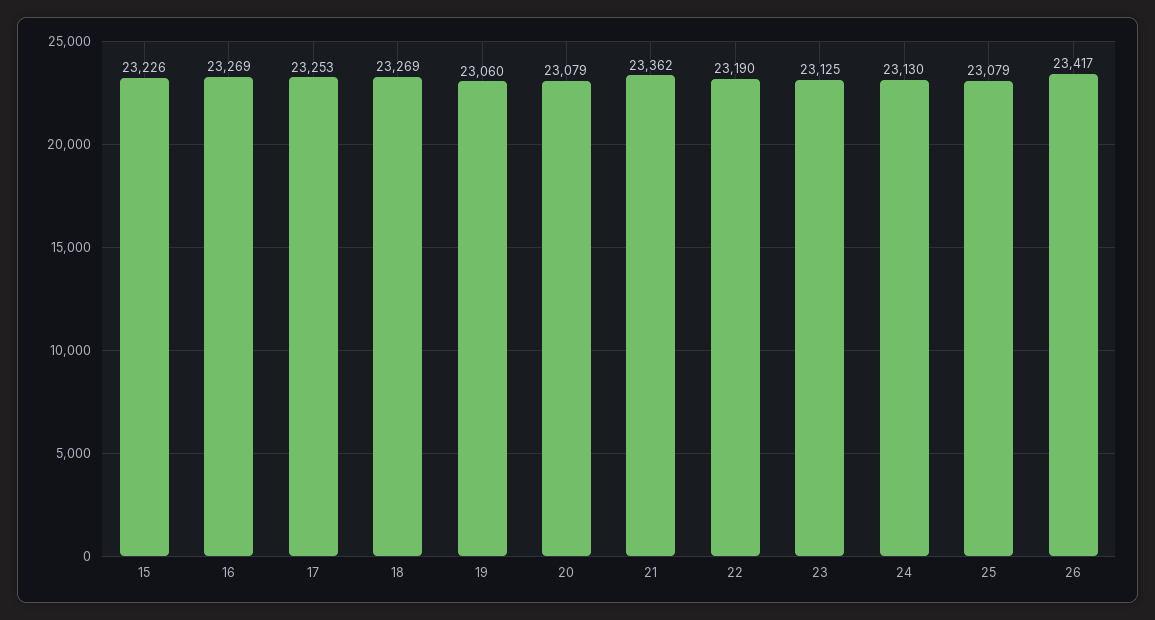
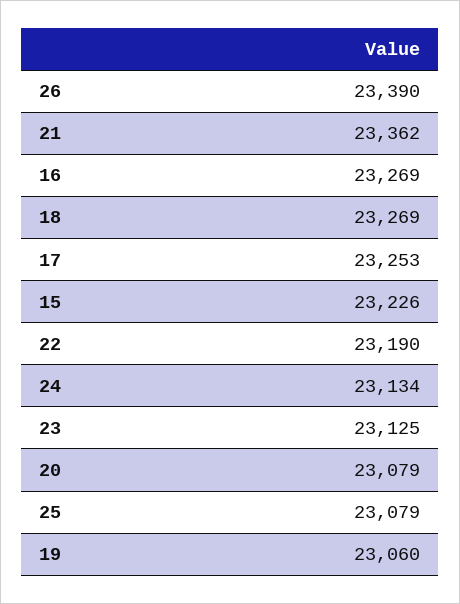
24: 23130 -> 23134
26: 23417 -> 23390

